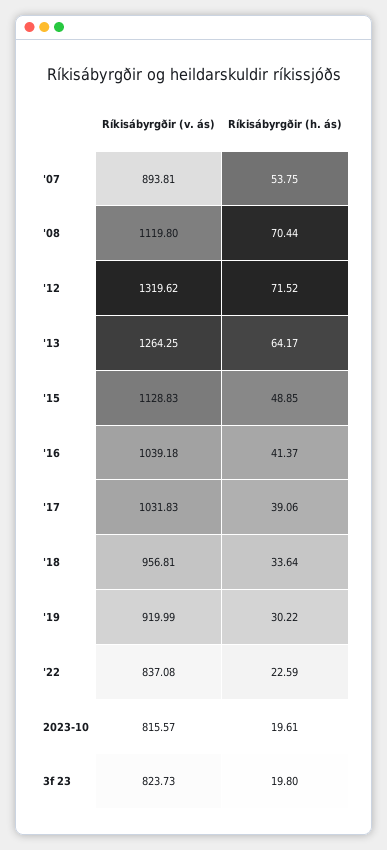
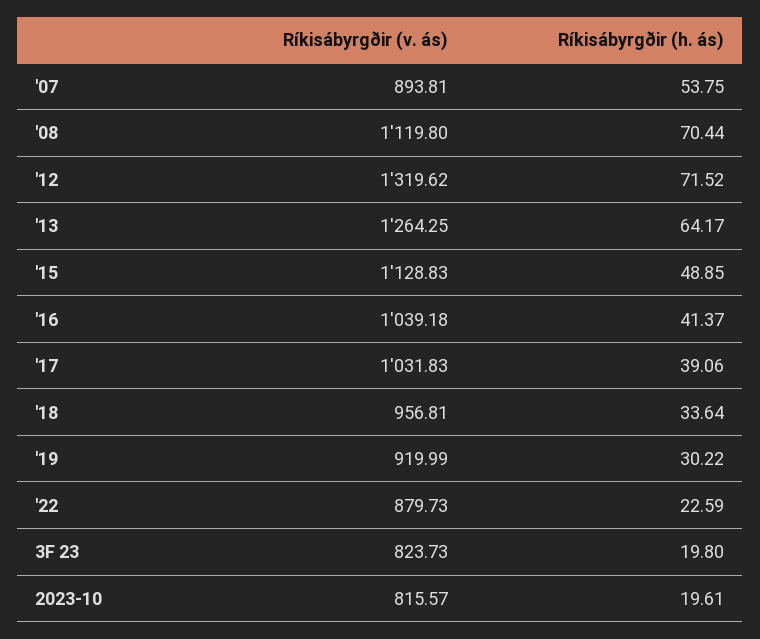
Ríkisábyrgðir (v. ás), '22: 837.08 -> 879.73

